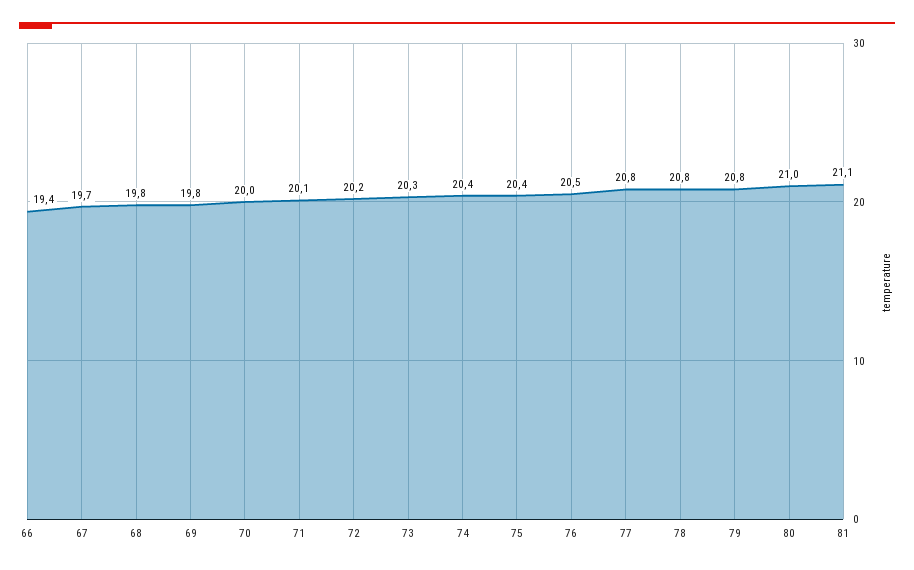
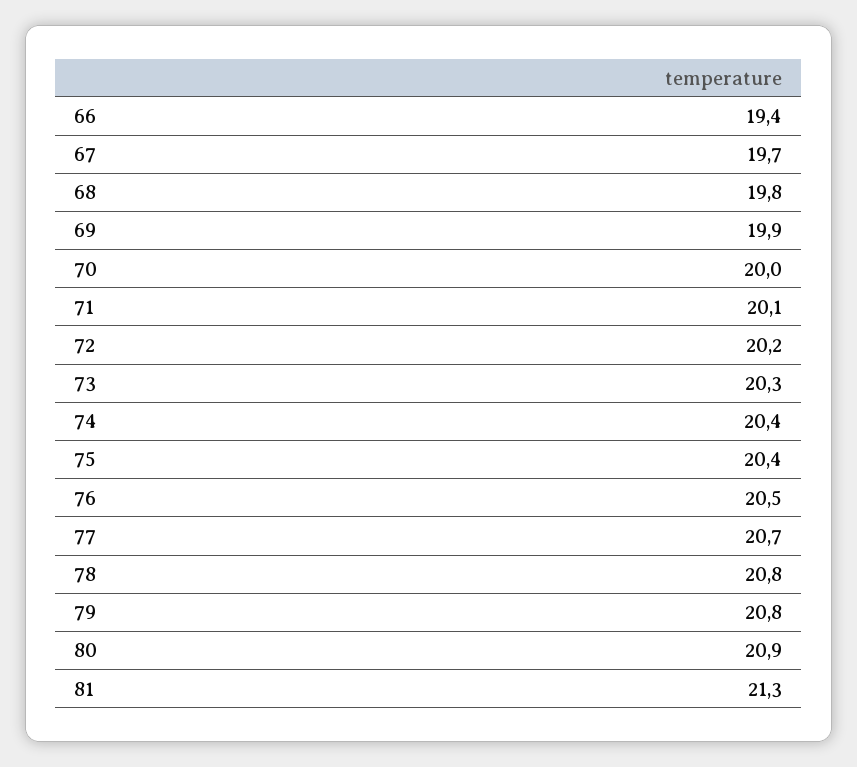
69: 19.8 -> 19.9
77: 20.8 -> 20.7
80: 21 -> 20.9
81: 21.1 -> 21.3

